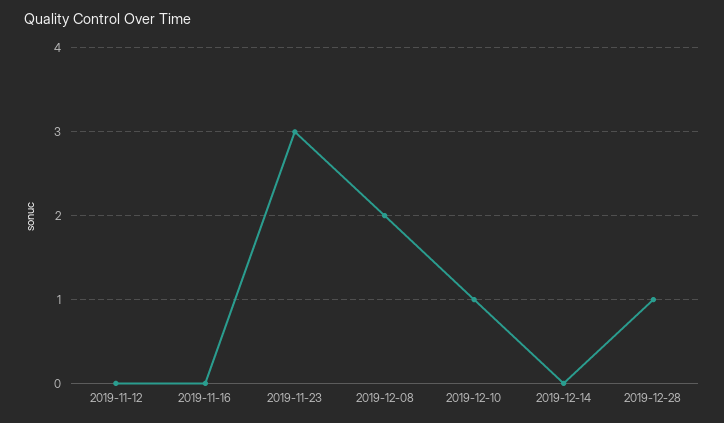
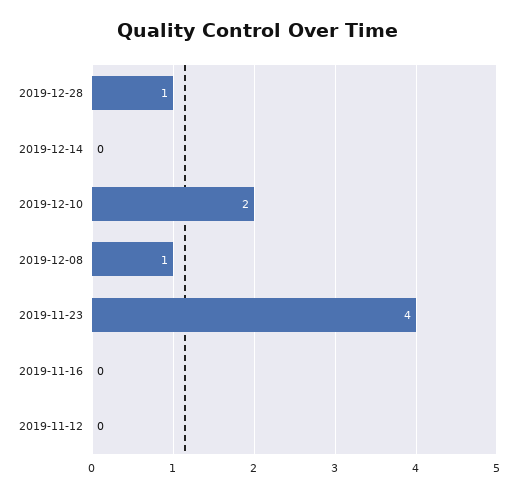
2019-11-23: 3 -> 4
2019-12-08: 2 -> 1
2019-12-10: 1 -> 2

